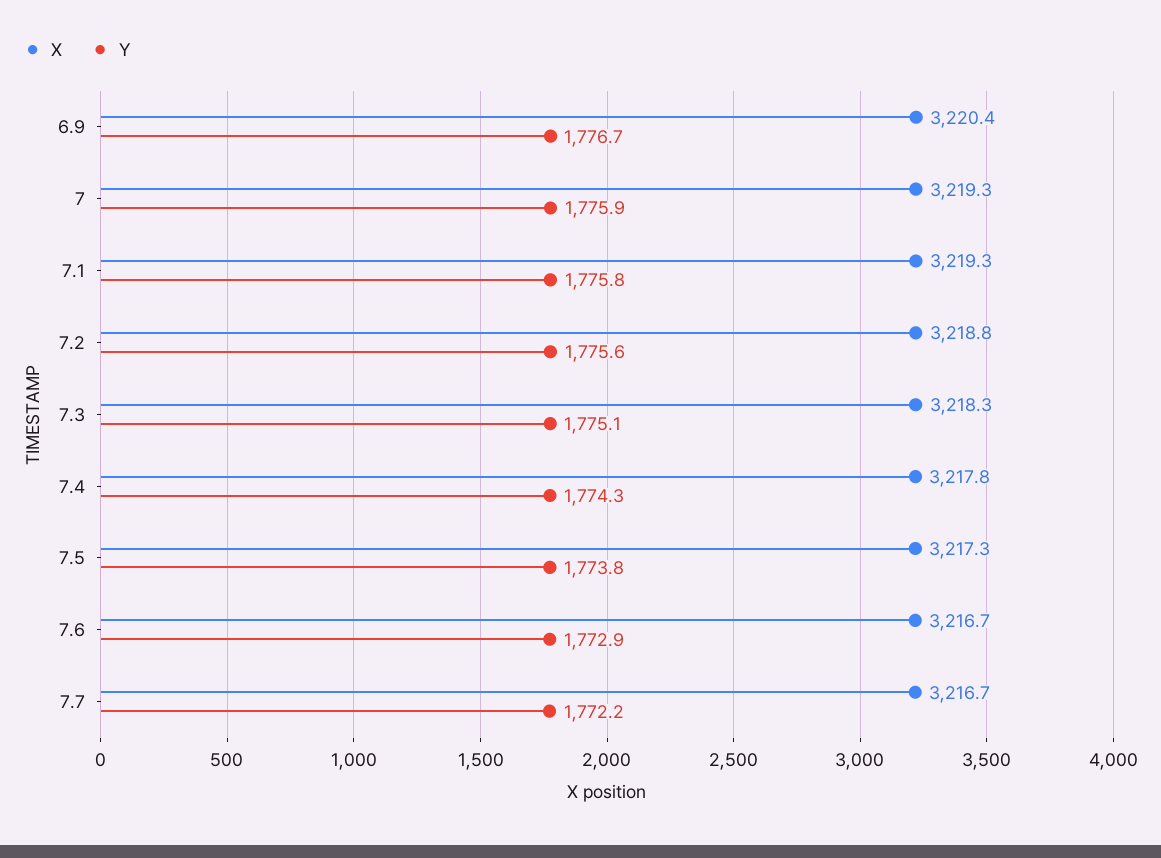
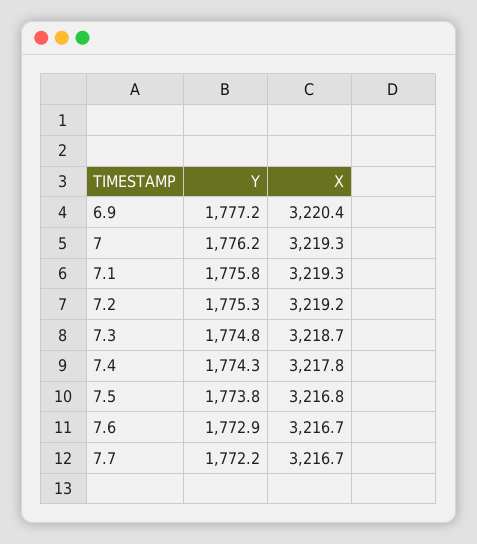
Y, 6.9: 1776.7 -> 1777.2
Y, 7: 1775.9 -> 1776.2
X, 7.2: 3218.8 -> 3219.2
Y, 7.2: 1775.6 -> 1775.3
X, 7.3: 3218.3 -> 3218.7
Y, 7.3: 1775.1 -> 1774.8
X, 7.5: 3217.3 -> 3216.8

